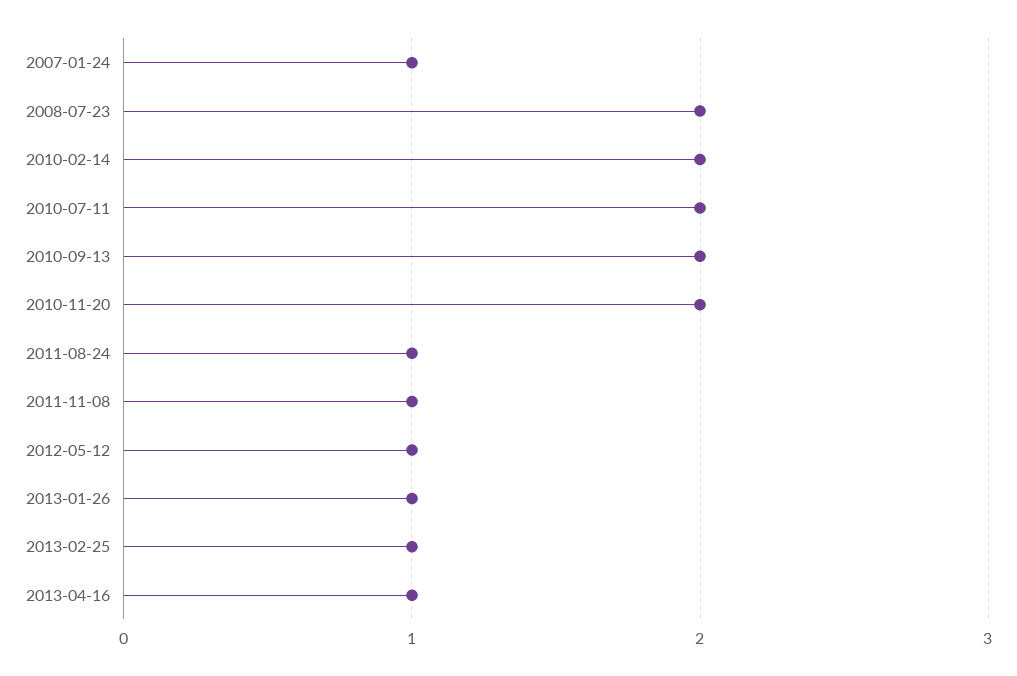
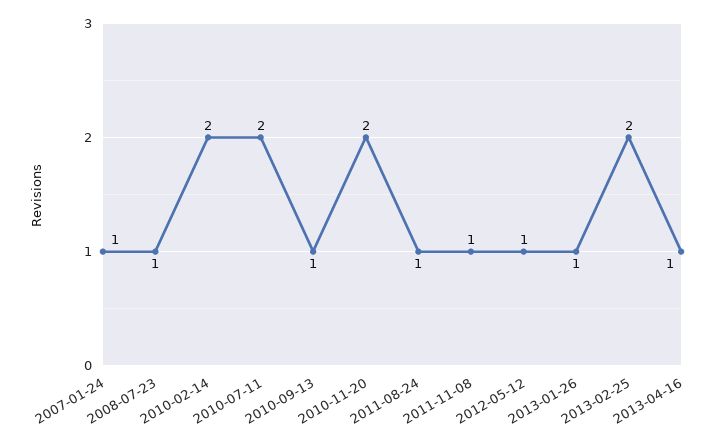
2008-07-23: 2 -> 1
2010-09-13: 2 -> 1
2013-02-25: 1 -> 2

